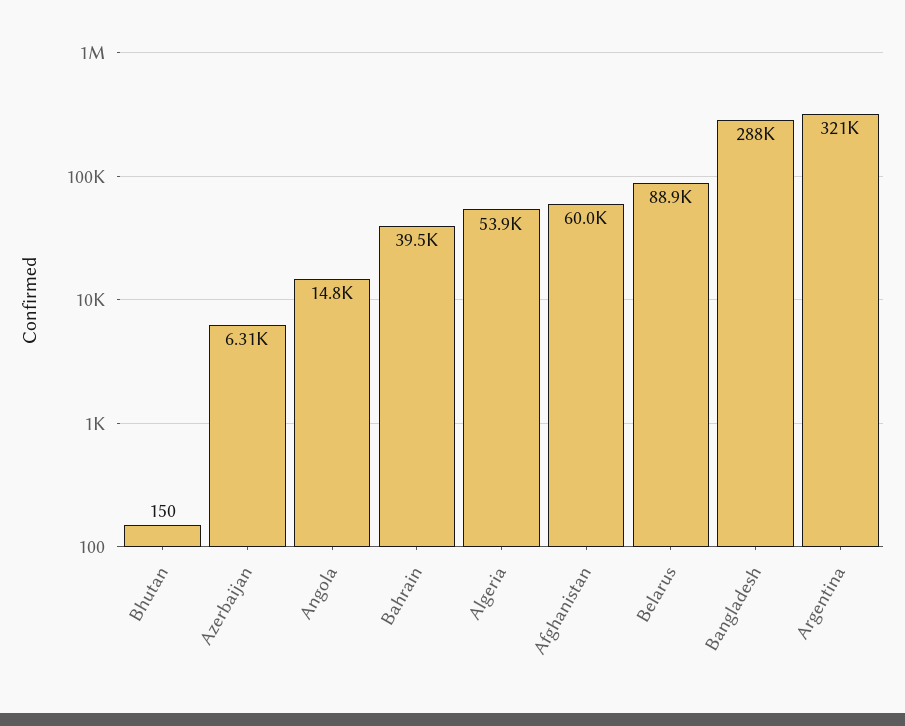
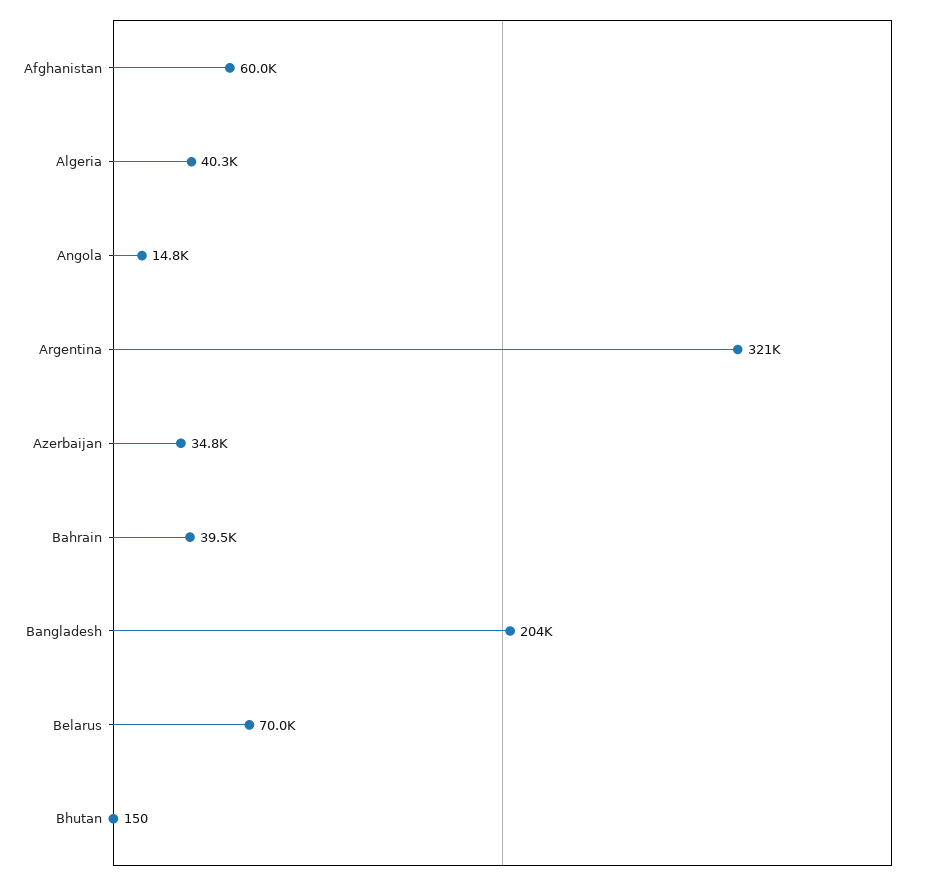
Azerbaijan: 6310 -> 34800
Algeria: 53900 -> 40300
Belarus: 88900 -> 70000
Bangladesh: 288000 -> 204000

